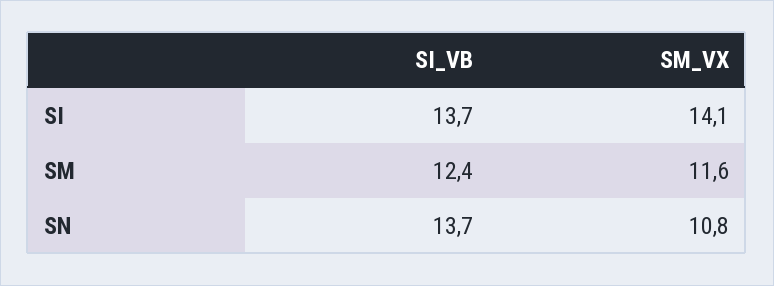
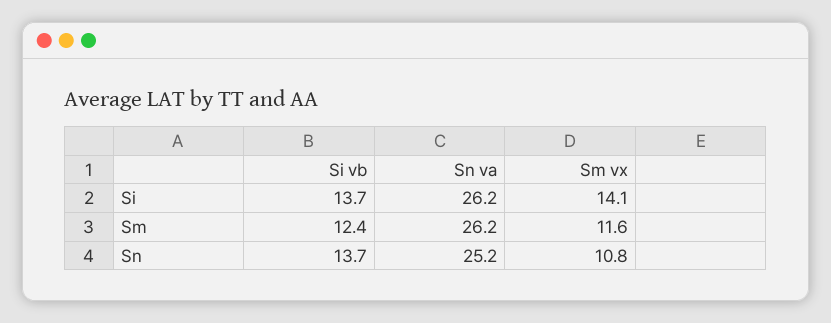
Sn va, SI: none -> 26.2
Sn va, SM: none -> 26.2
Sn va, SN: none -> 25.2

